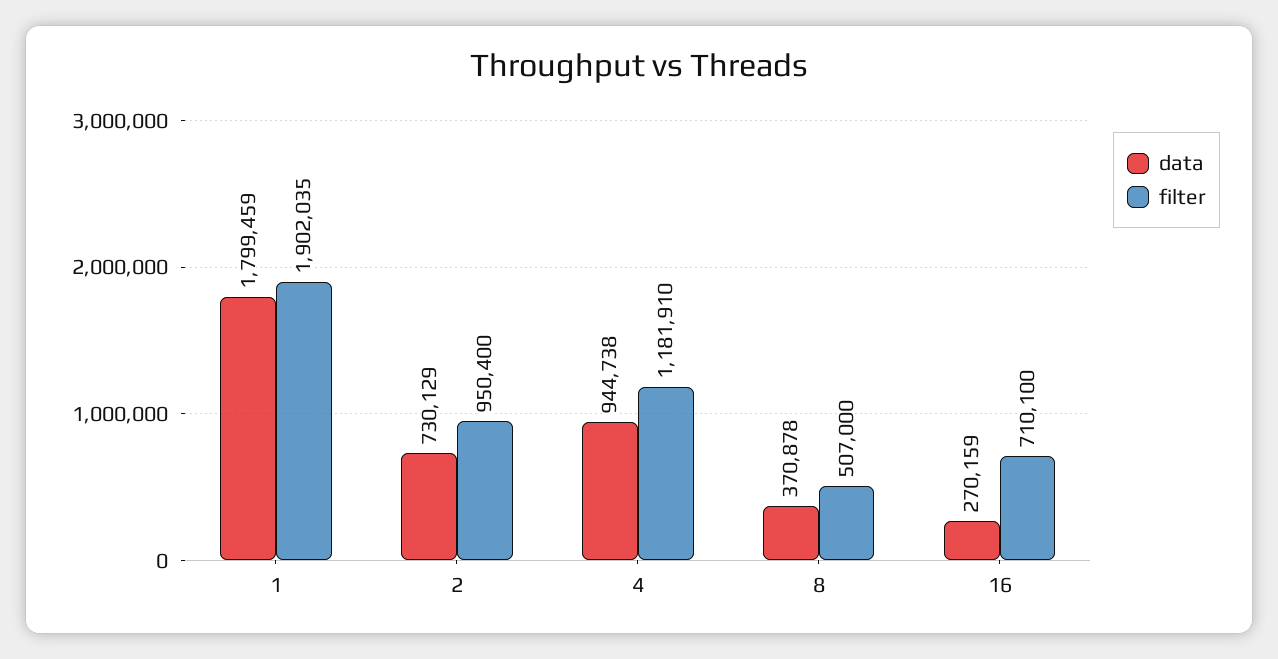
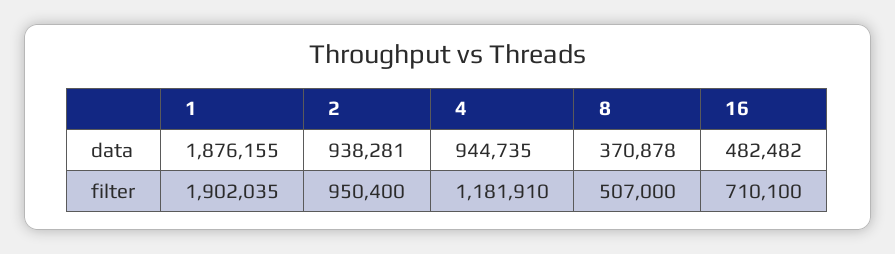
data, 1: 1799459 -> 1876155
data, 2: 730129 -> 938281
data, 4: 944738 -> 944735
data, 16: 270159 -> 482482

